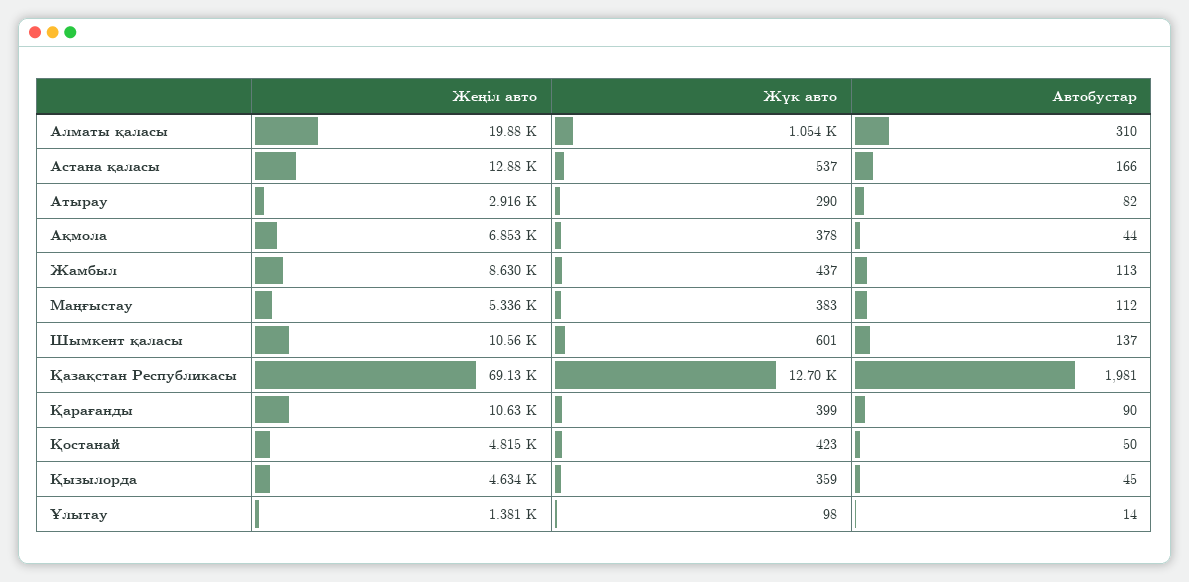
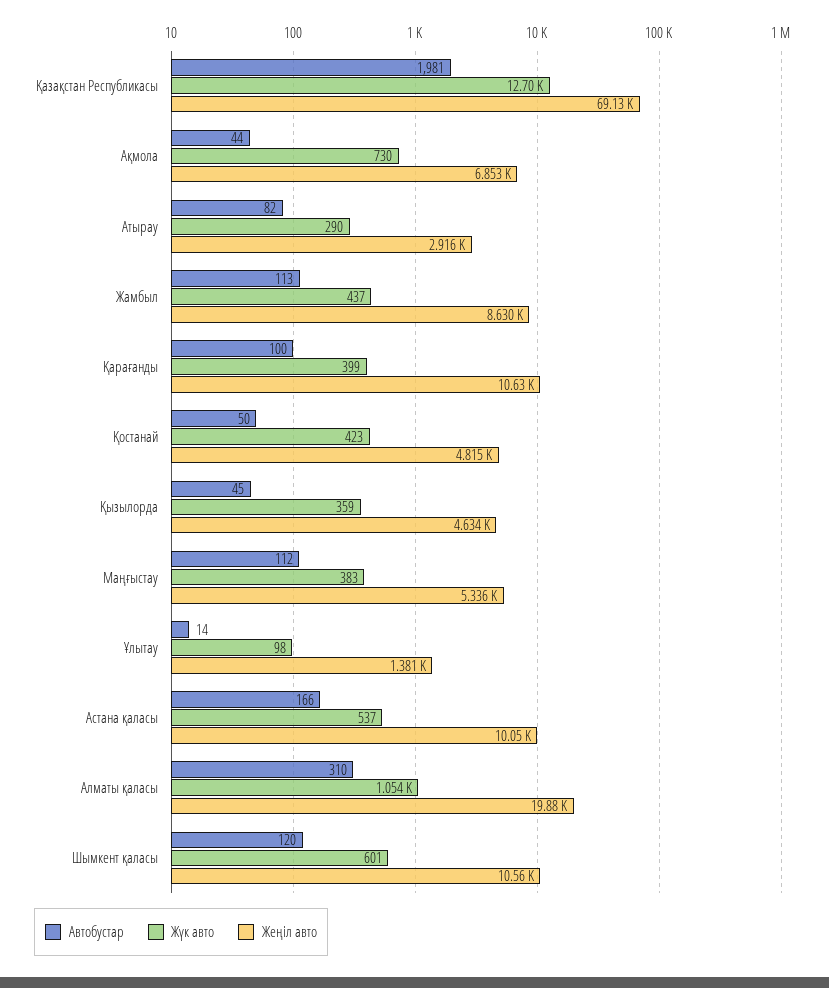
Жеңіл авто, Астана қаласы: 12880 -> 10050
Жүк авто, Ақмола: 378 -> 730
Автобустар, Шымкент қаласы: 137 -> 120
Автобустар, Қарағанды: 90 -> 100

